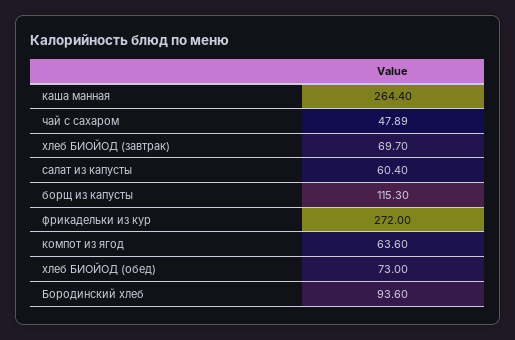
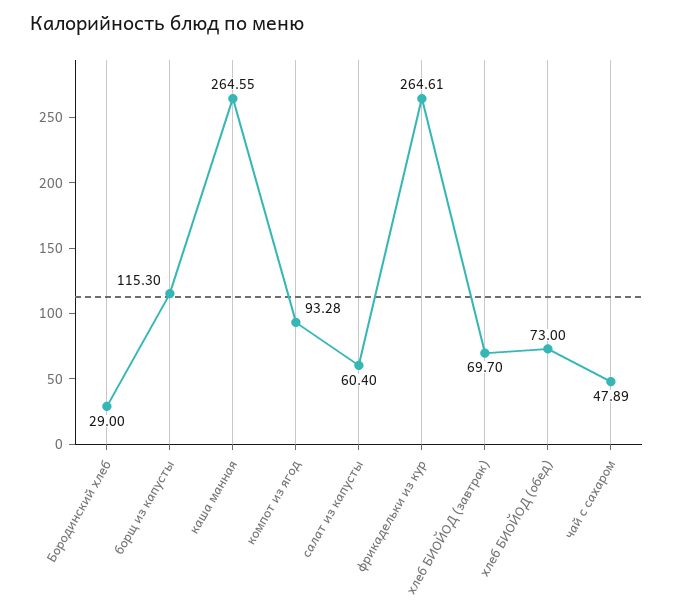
каша манная: 264.4 -> 264.55
фрикадельки из кур: 272 -> 264.61
компот из ягод: 63.6 -> 93.28
Бородинский хлеб: 93.6 -> 29

